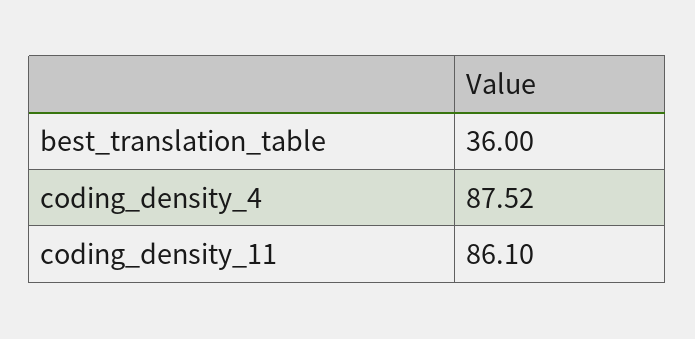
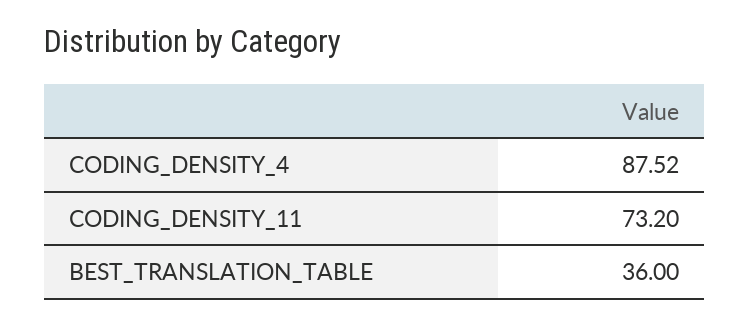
coding_density_11: 86.1 -> 73.2

